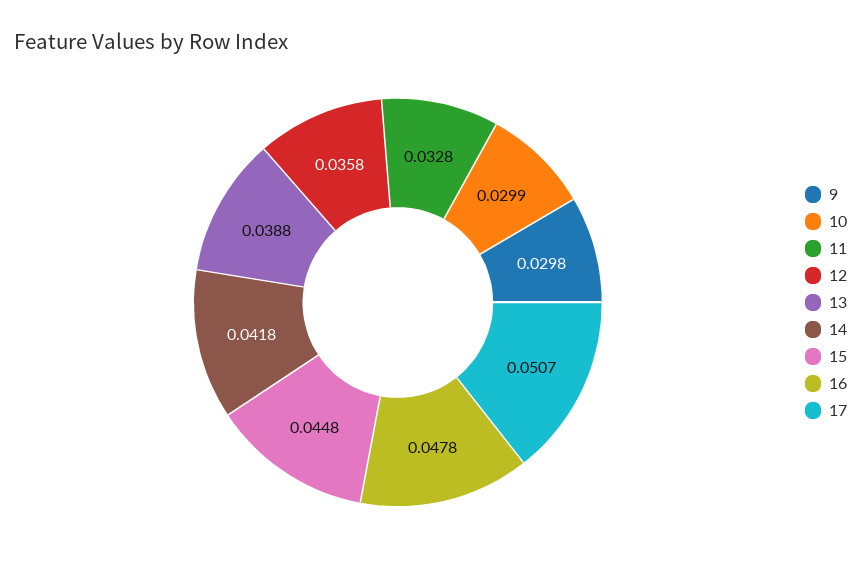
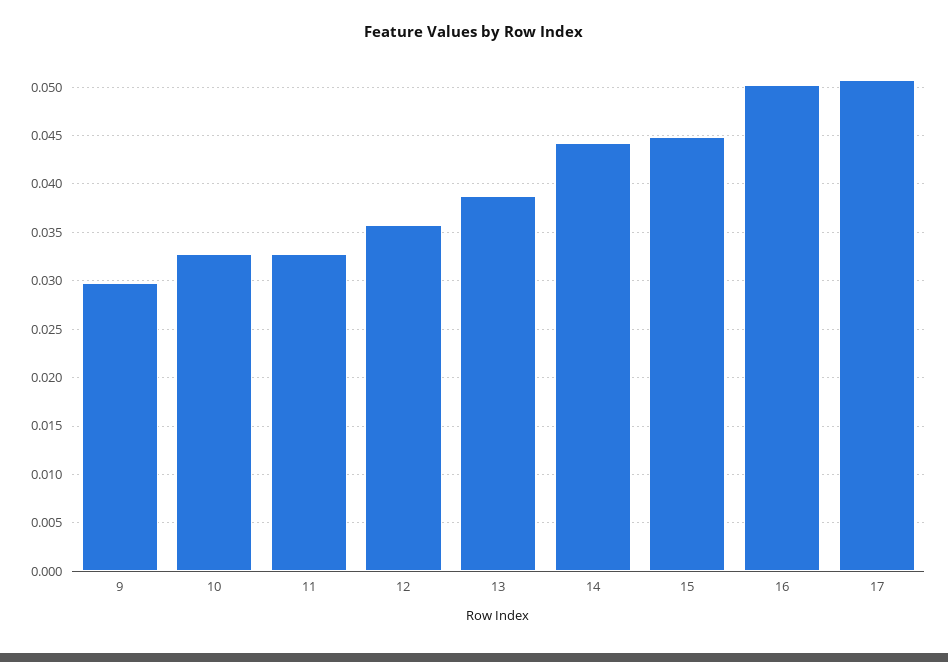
10: 0.0299 -> 0.033
14: 0.0418 -> 0.044
16: 0.0478 -> 0.05

